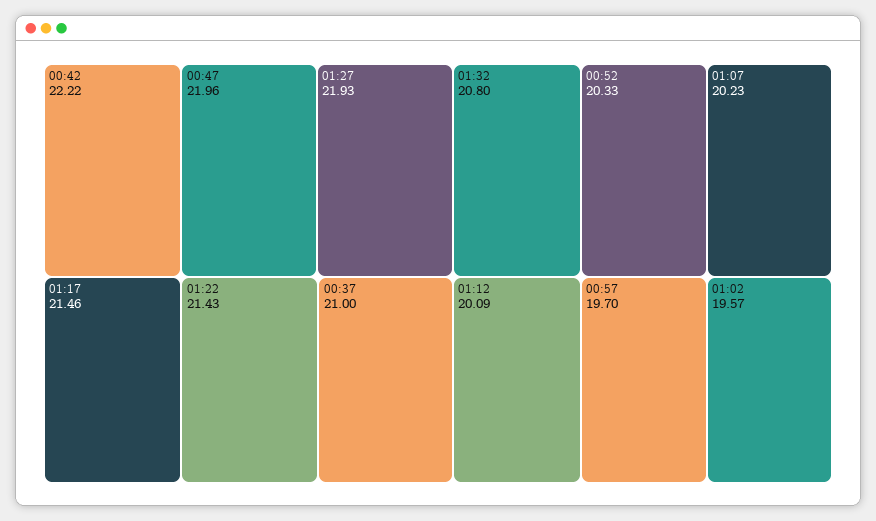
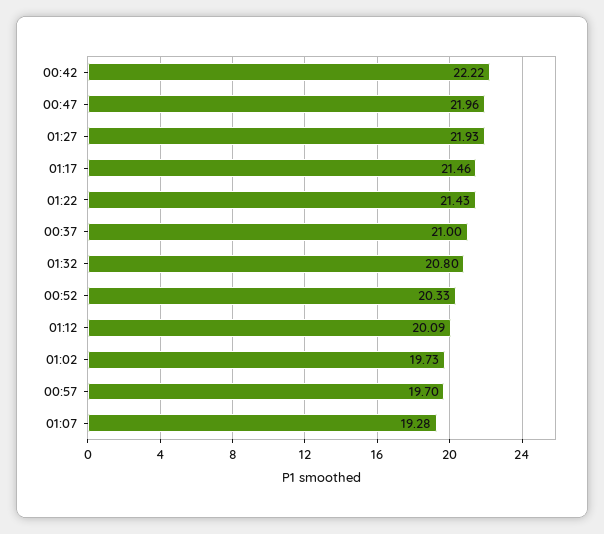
01:07: 20.23 -> 19.28
01:02: 19.57 -> 19.73

